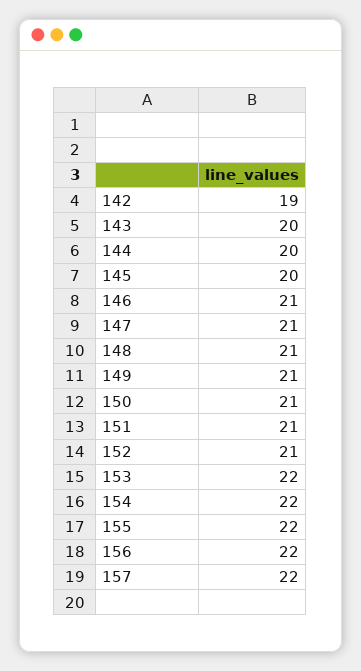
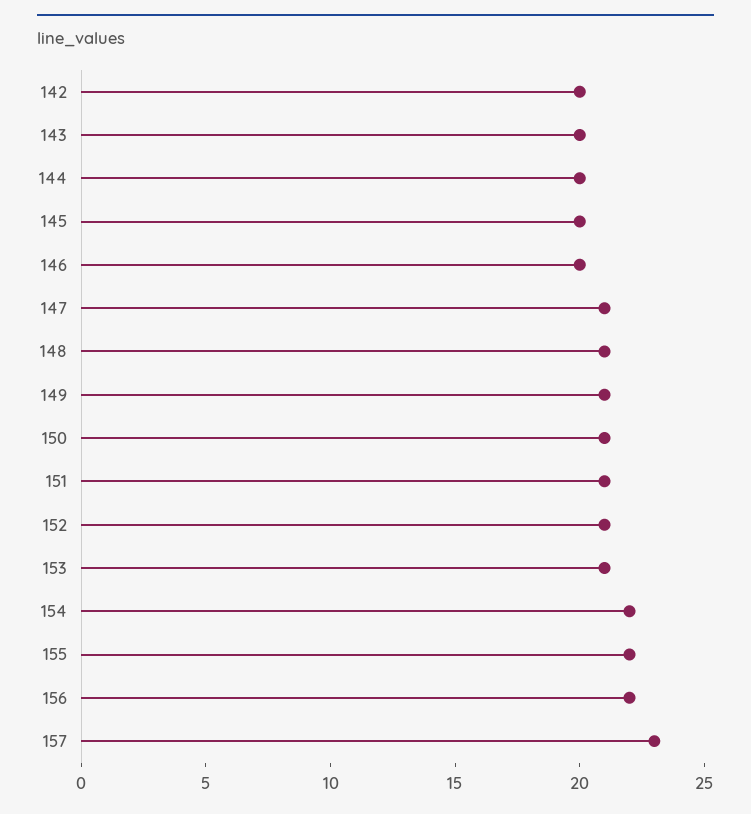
142: 19 -> 20
146: 21 -> 20
153: 22 -> 21
157: 22 -> 23

